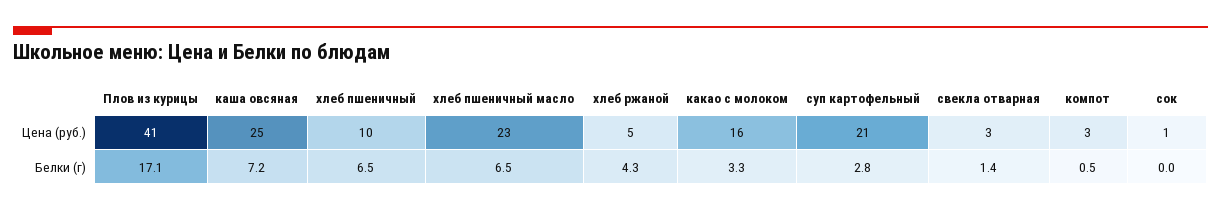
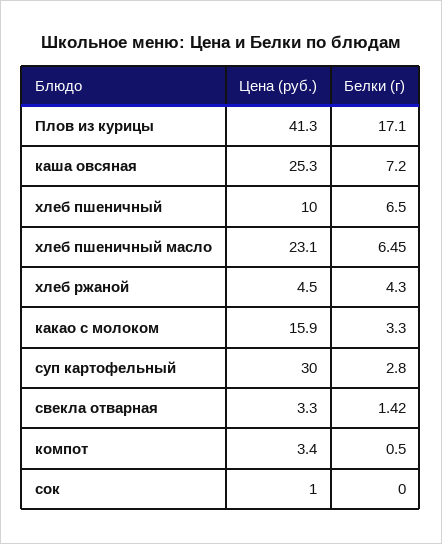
суп картофельный, Цена (руб.): 21 -> 30

